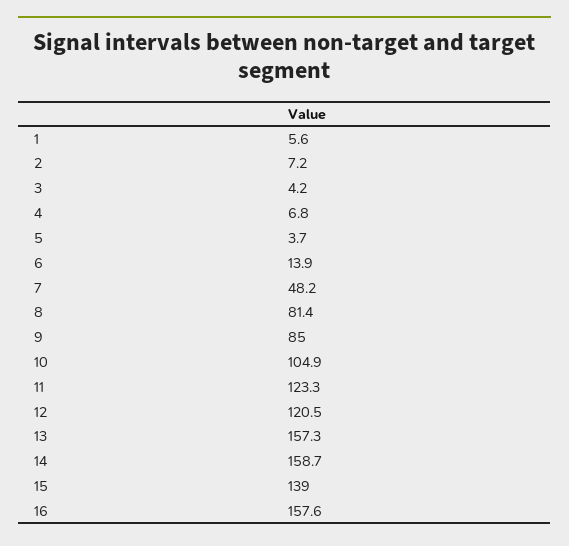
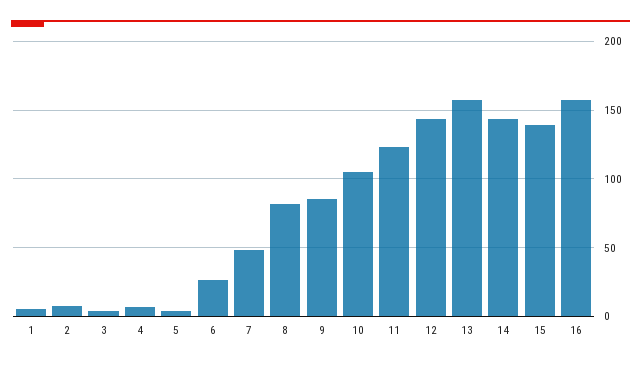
6: 13.9 -> 25
12: 120.5 -> 145
14: 158.7 -> 145

